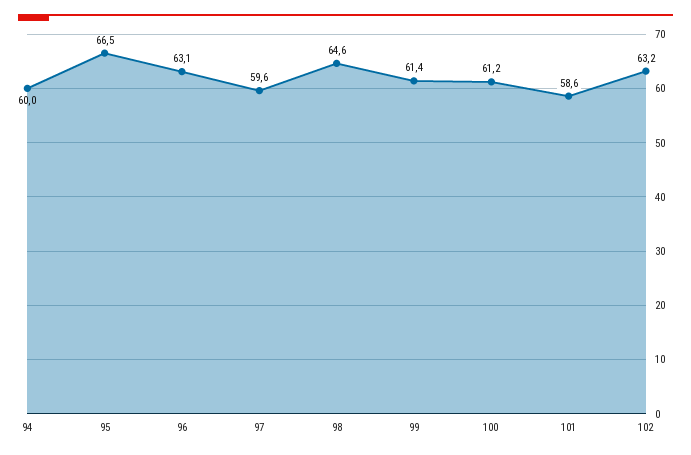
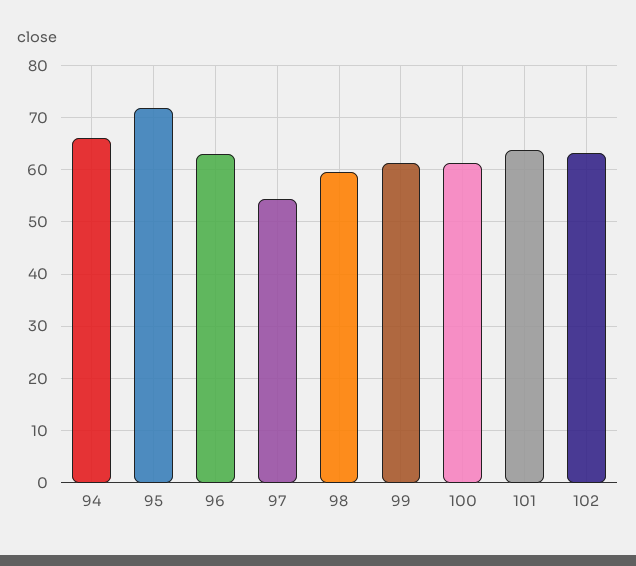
94: 60 -> 66
95: 66.5 -> 72
97: 59.6 -> 54
98: 64.6 -> 60
101: 58.6 -> 64

